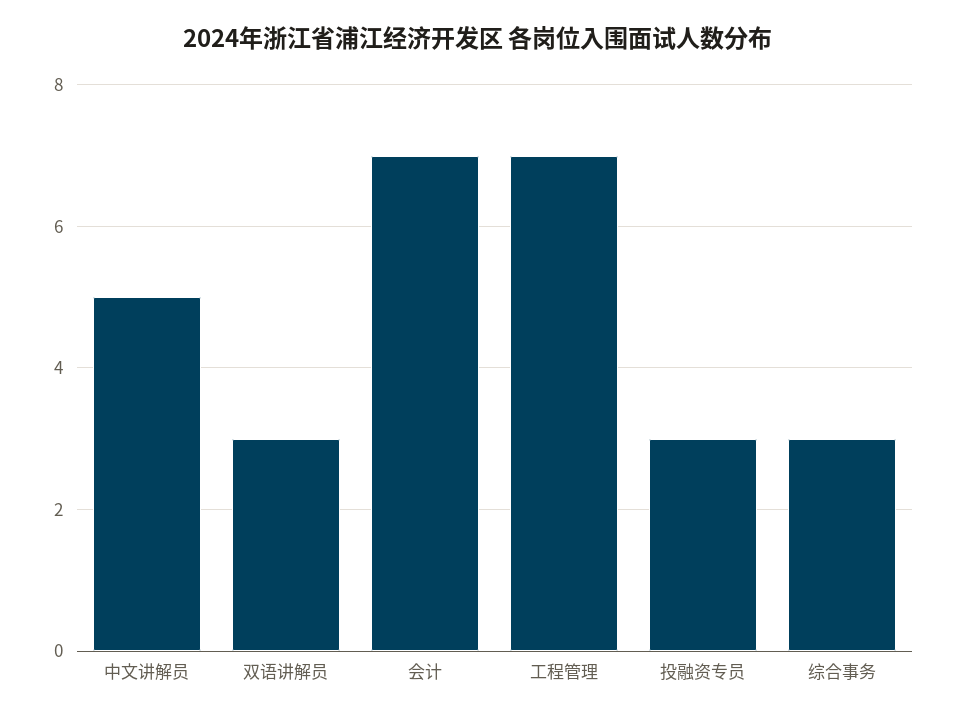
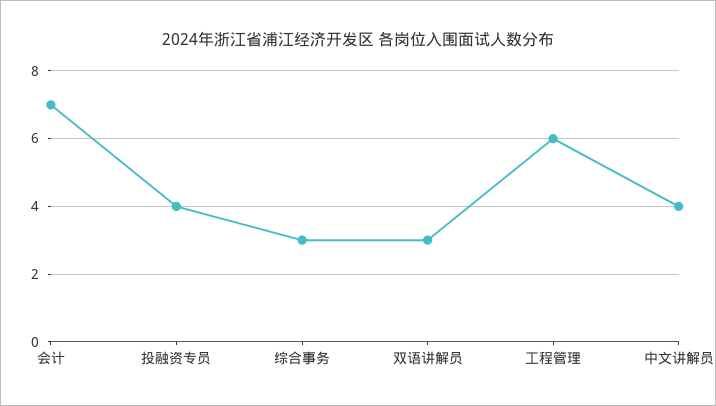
中文讲解员: 5 -> 4
工程管理: 7 -> 6
投融资专员: 3 -> 4

